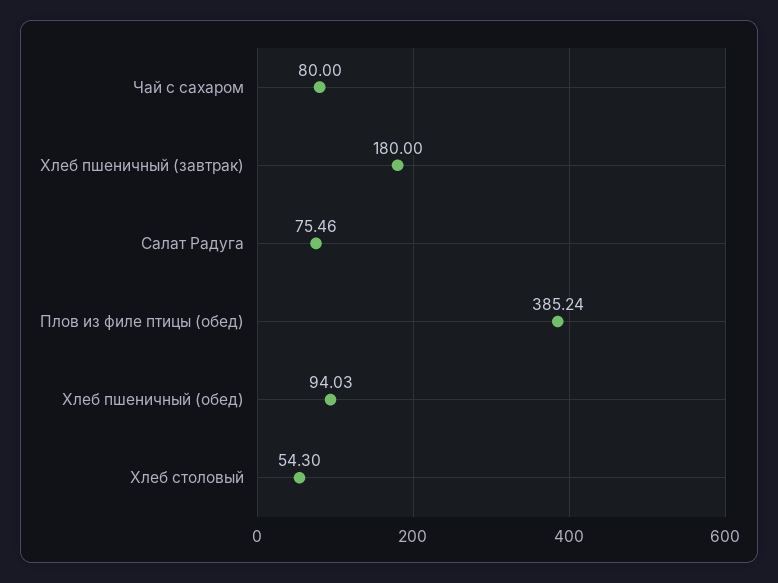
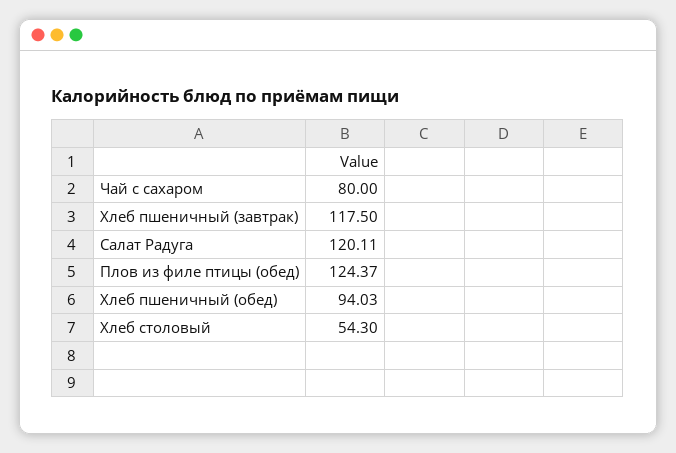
Хлеб пшеничный (завтрак): 180 -> 117.5
Салат Радуга: 75.46 -> 120.11
Плов из филе птицы (обед): 385.24 -> 124.37

